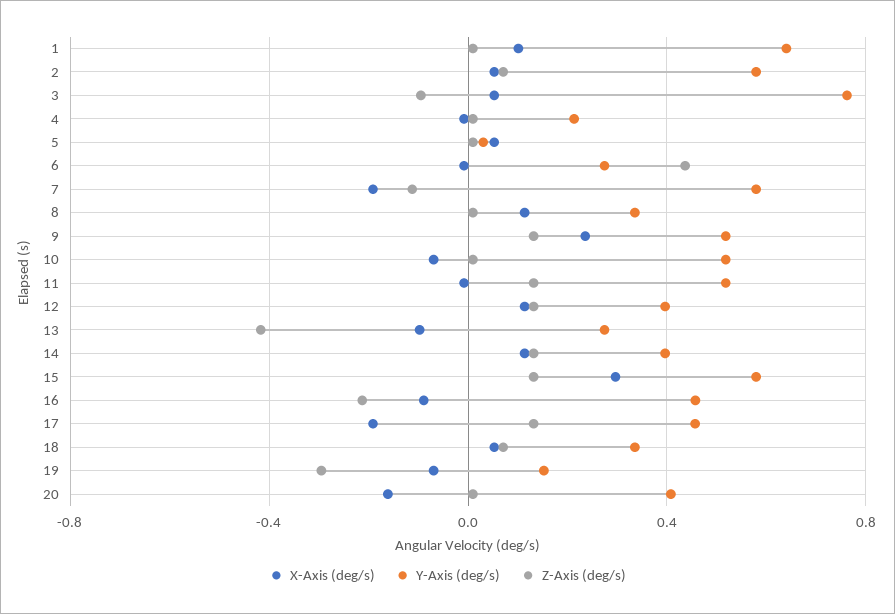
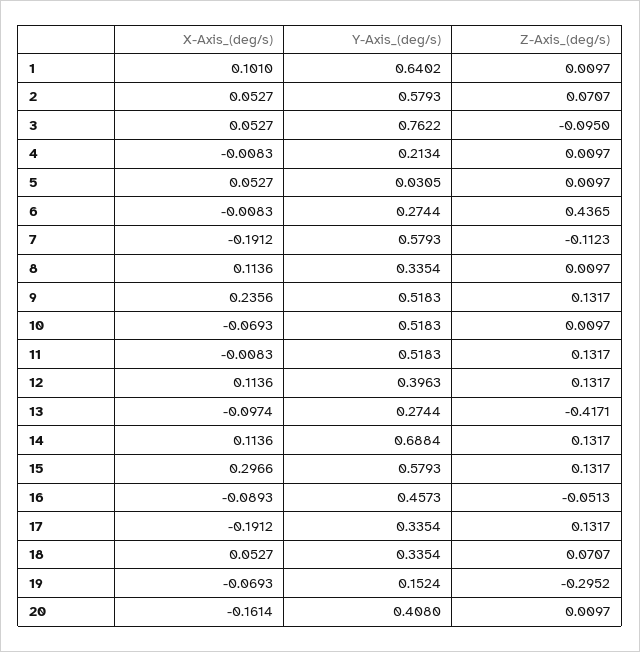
Y-Axis (deg/s), 14: 0.4 -> 0.6884
Z-Axis (deg/s), 16: -0.2 -> -0.0513
Y-Axis (deg/s), 17: 0.45 -> 0.3354

